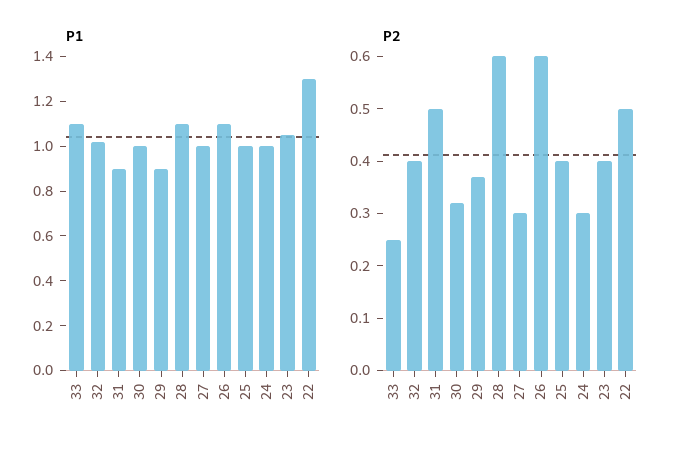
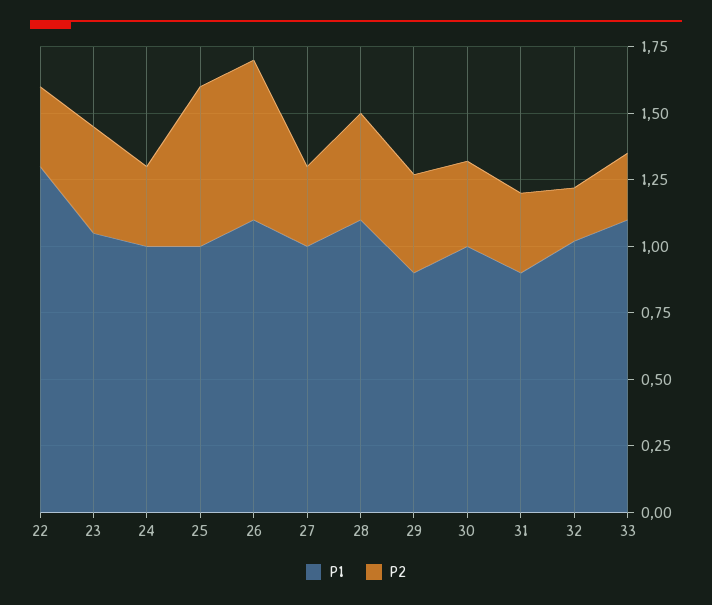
P2, 32: 0.4 -> 0.2
P2, 31: 0.5 -> 0.3
P2, 28: 0.6 -> 0.4
P2, 25: 0.4 -> 0.6
P2, 22: 0.5 -> 0.3

